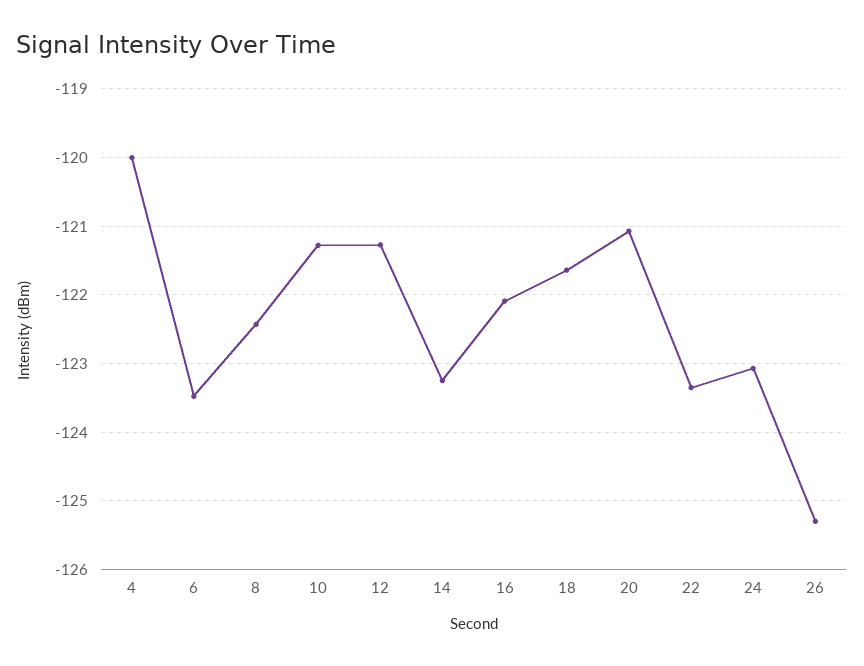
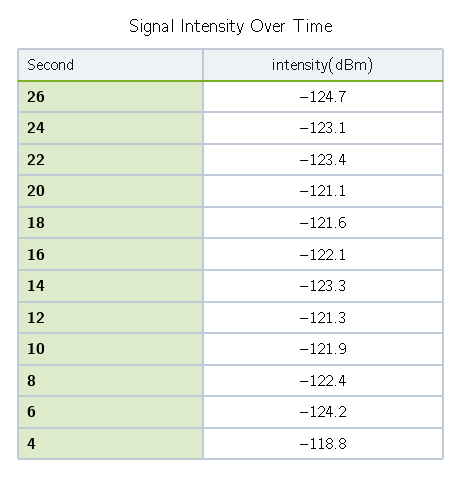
4: -120 -> -118.8
6: -123.5 -> -124.2
10: -121.3 -> -121.9
26: -125.3 -> -124.7

